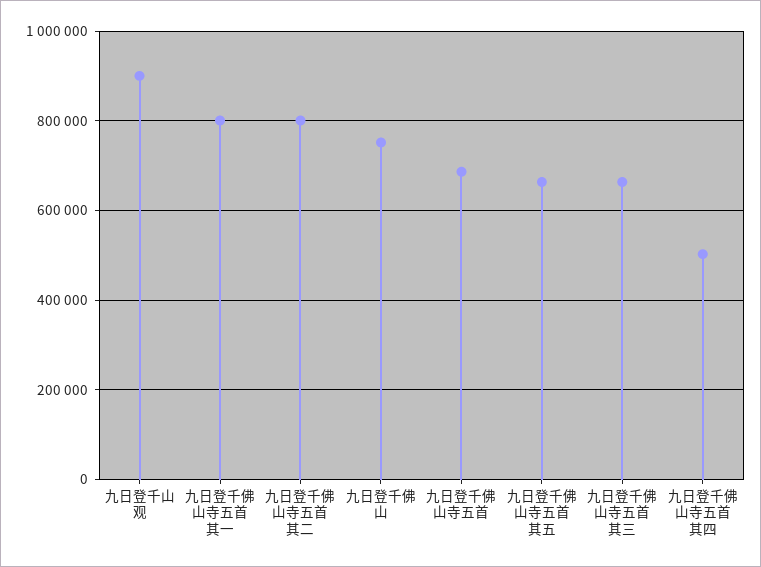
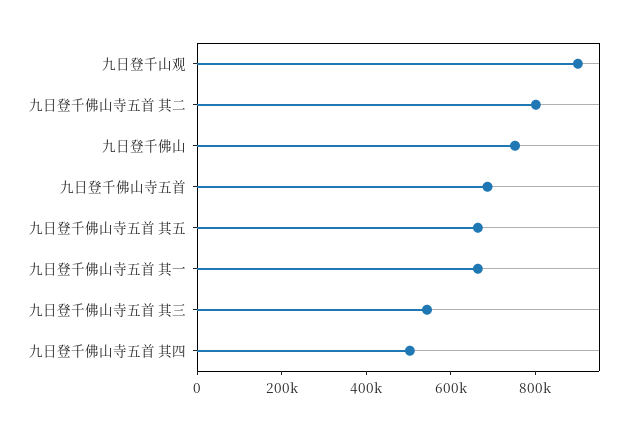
九日登千佛山寺五首 其一: 800000 -> 650000
九日登千佛山寺五首 其三: 660000 -> 550000

